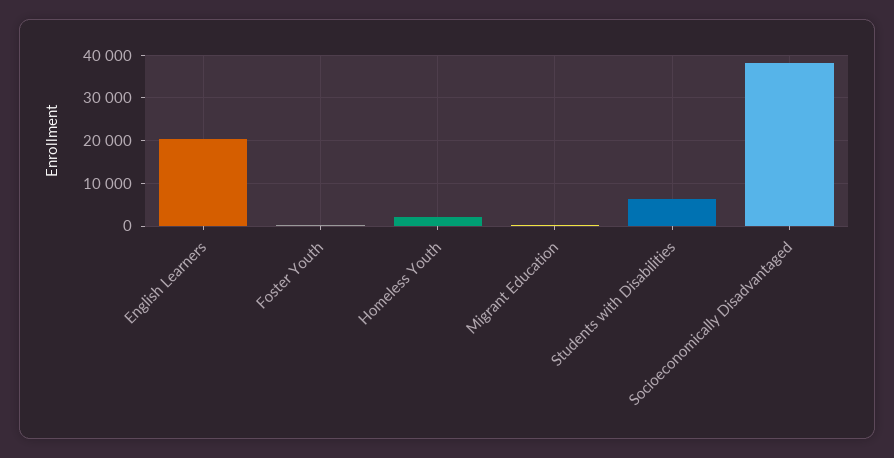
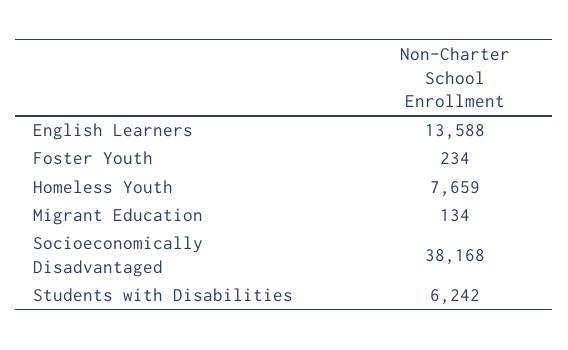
English Learners: 20000 -> 13588
Homeless Youth: 2000 -> 7659

